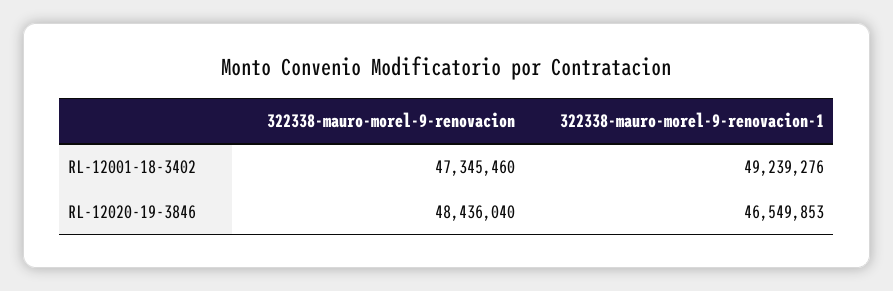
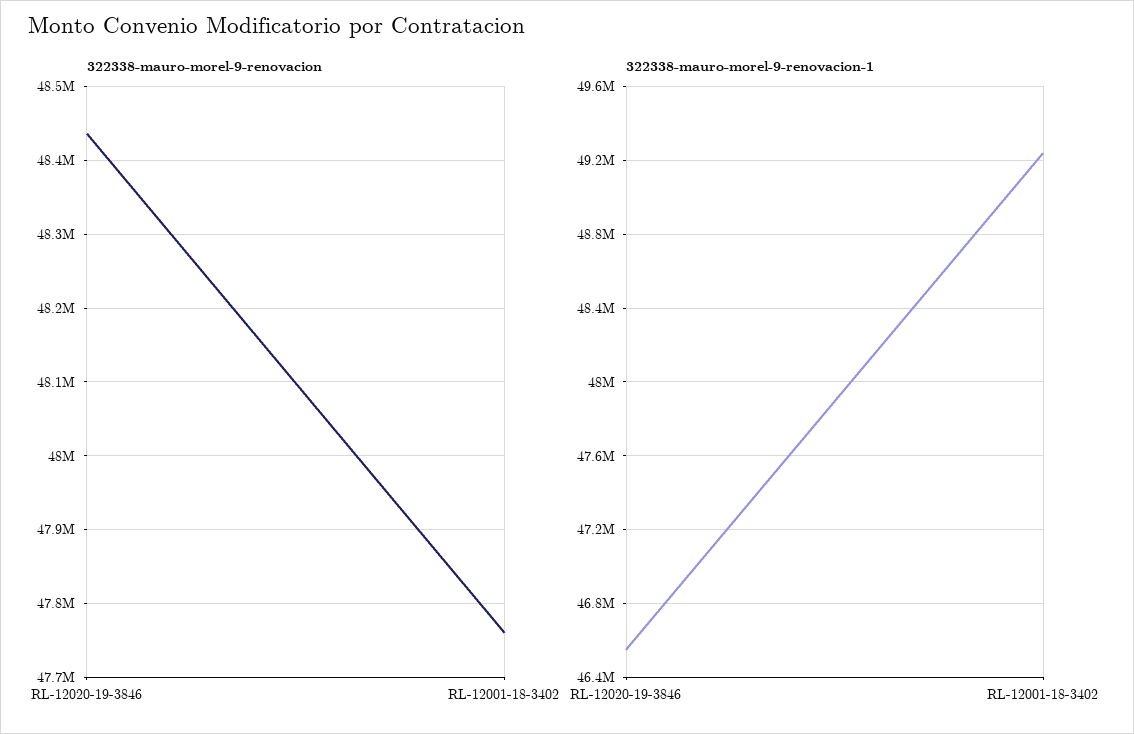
322338-mauro-morel-9-renovacion, RL-12001-18-3402: 47345460 -> 47760000

